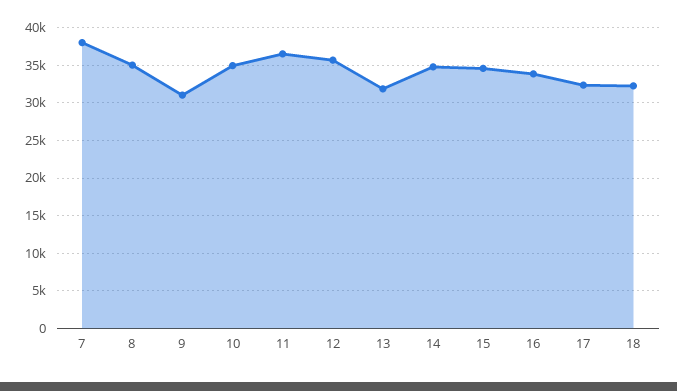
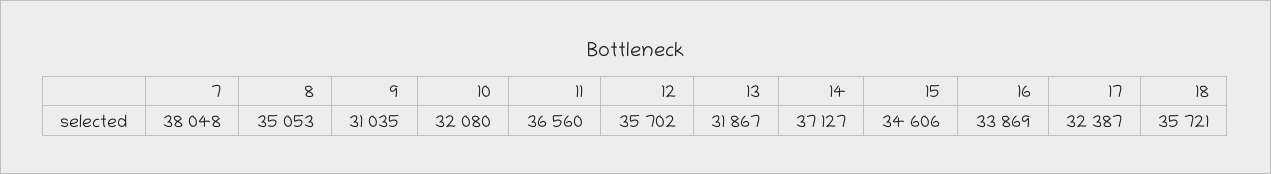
10: 35000 -> 32080
14: 35000 -> 37127
18: 32000 -> 35721

